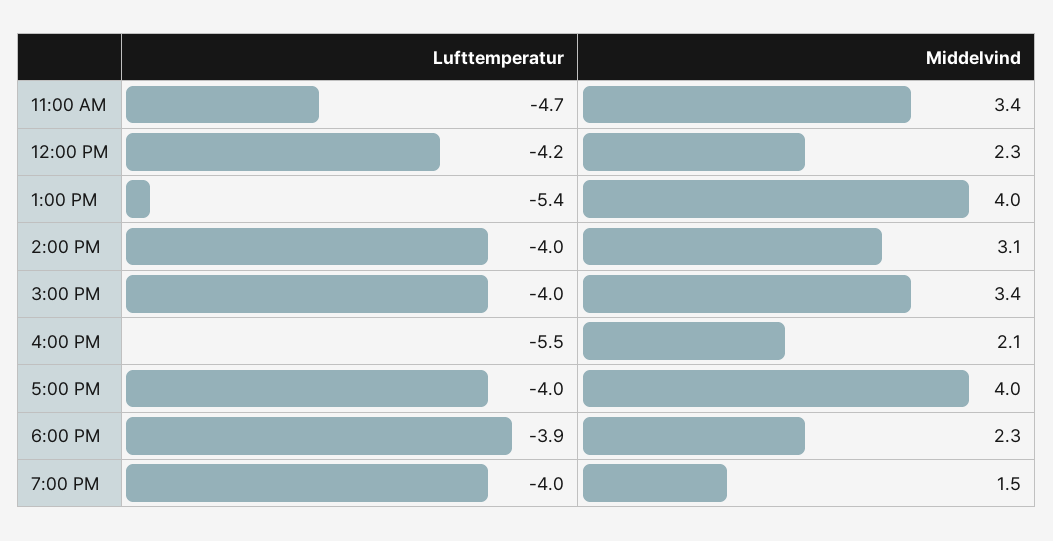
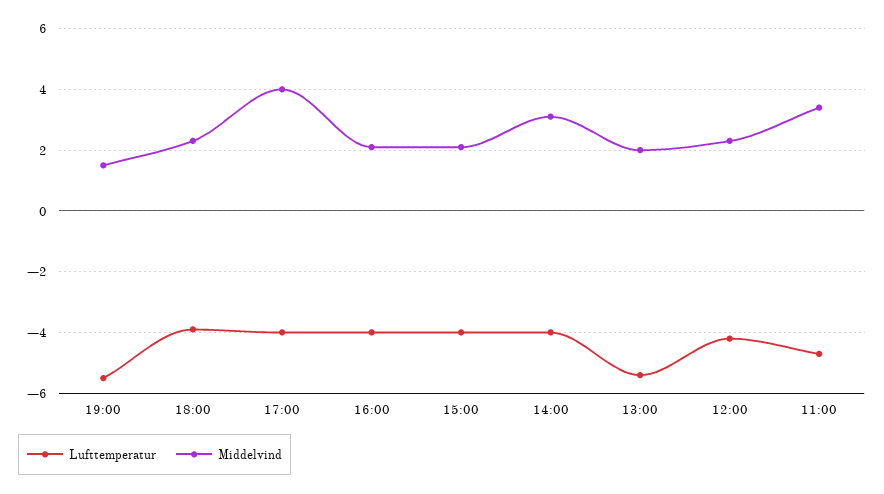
Middelvind, 1:00 PM: 4 -> 2
Middelvind, 3:00 PM: 3.4 -> 2
Lufttemperatur, 4:00 PM: -5.5 -> -4
Lufttemperatur, 7:00 PM: -4 -> -5.5

